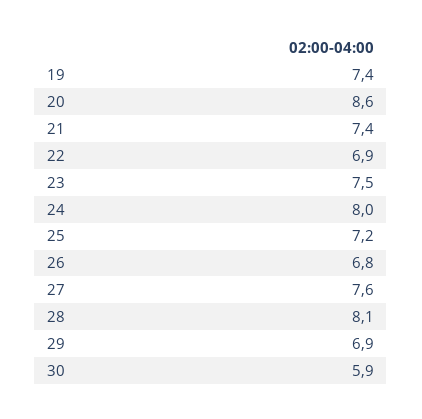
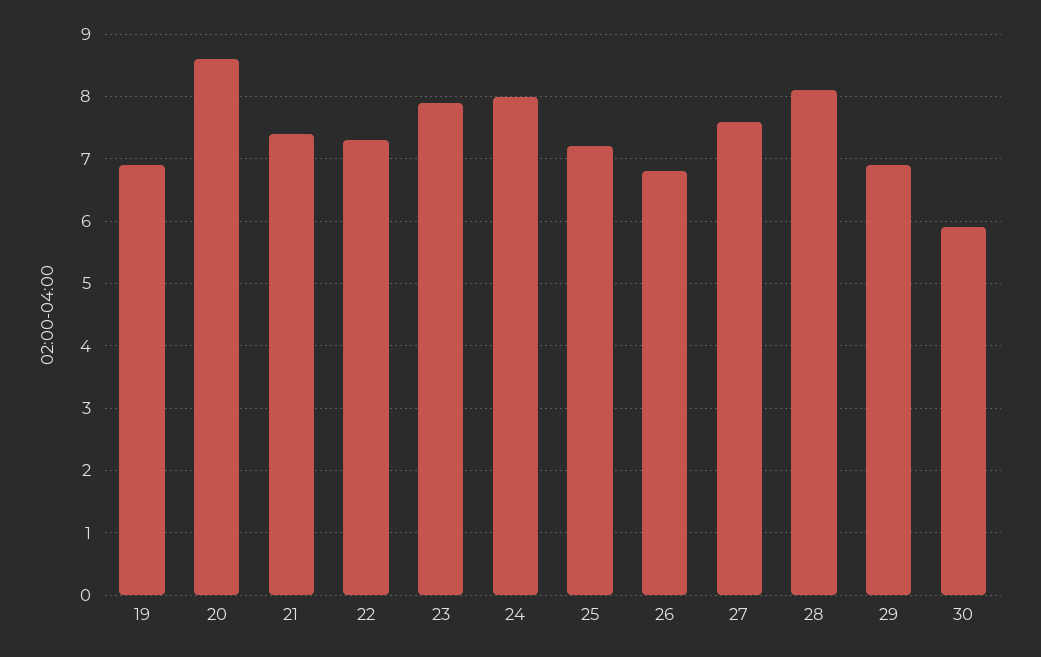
19: 7.4 -> 6.9
22: 6.9 -> 7.3
23: 7.5 -> 7.9

